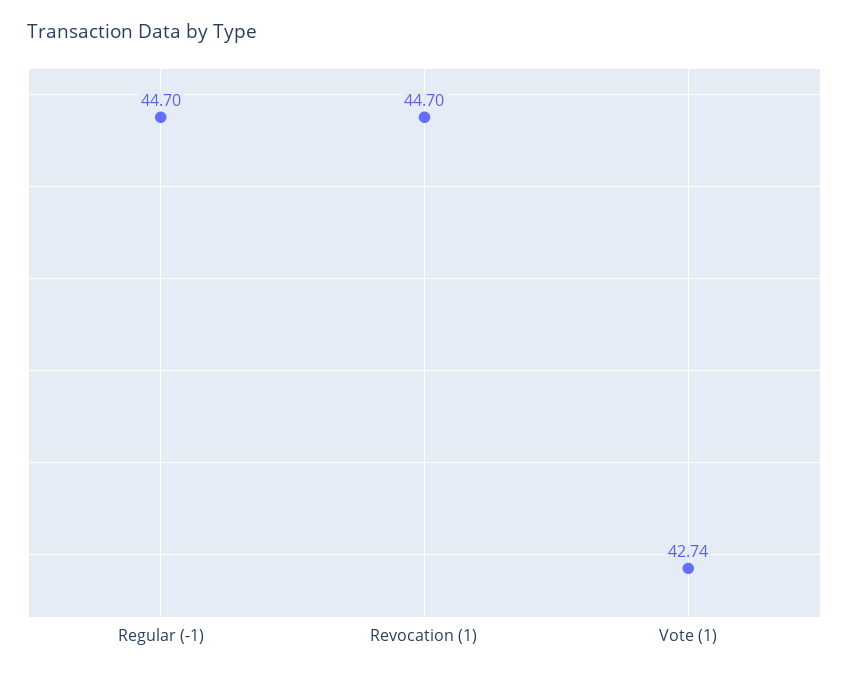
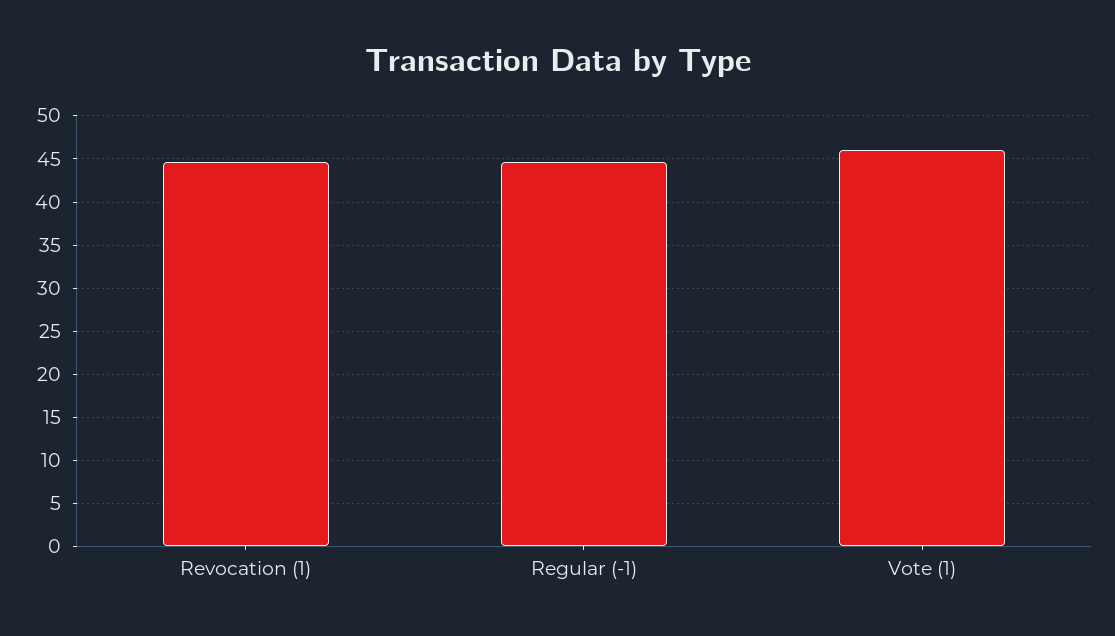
Vote (1): 42.74 -> 46

